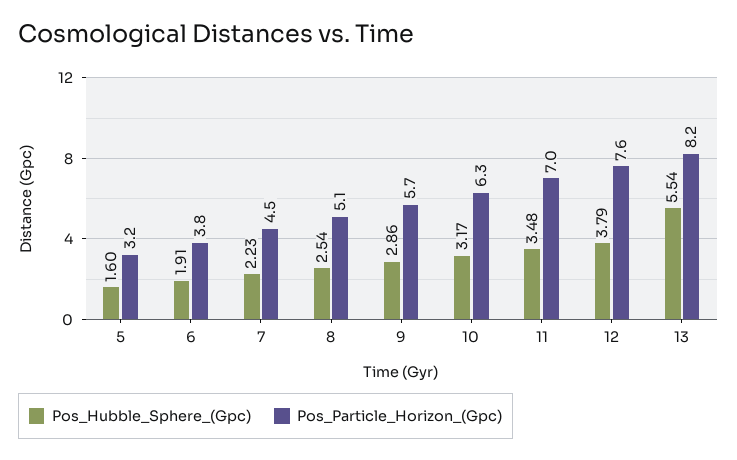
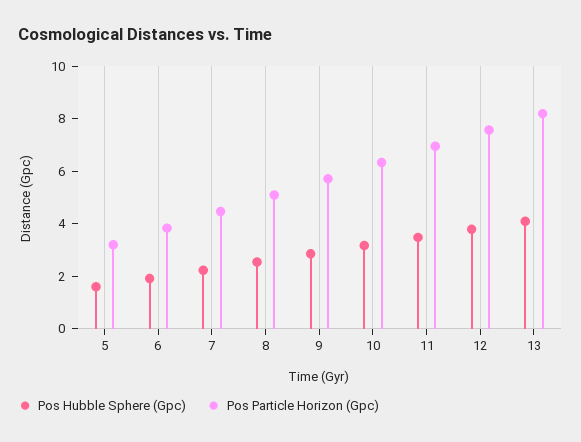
Pos_Hubble_Sphere_(Gpc), 13: 5.54 -> 4

